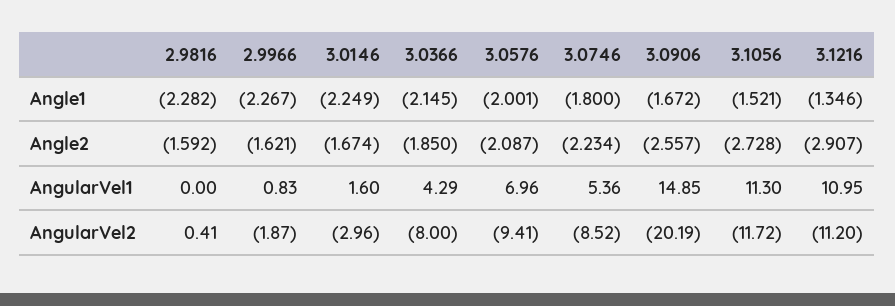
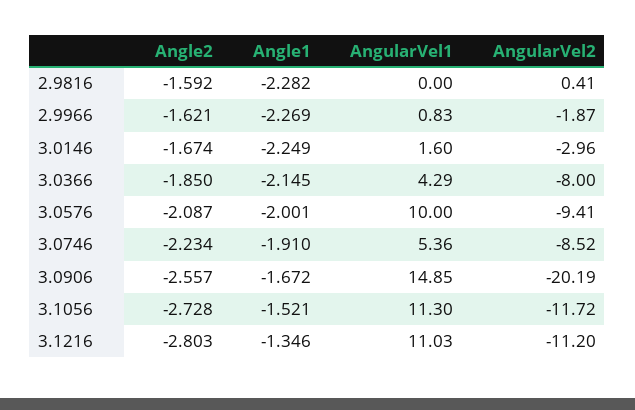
2.9966, Angle1: -2.267 -> -2.269
3.0746, Angle1: -1.8 -> -1.91
3.1216, Angle2: -2.907 -> -2.803
3.0576, AngularVel1: 6.96 -> 10
3.1216, AngularVel1: 10.95 -> 11.03

